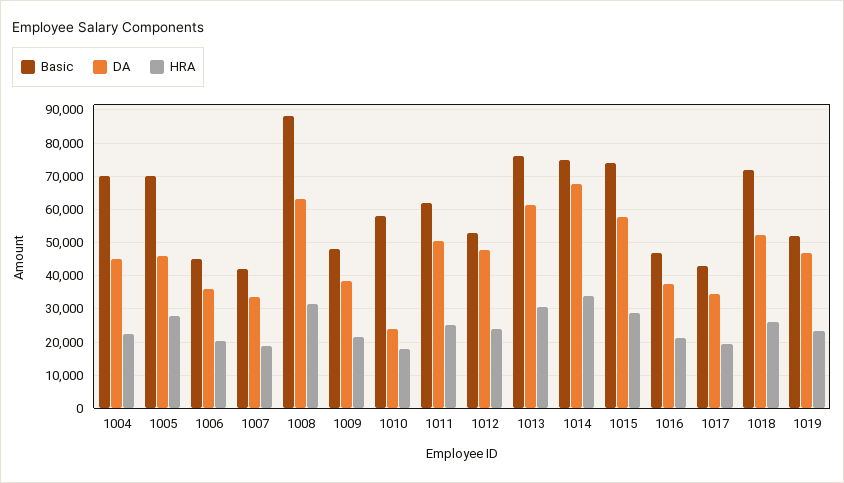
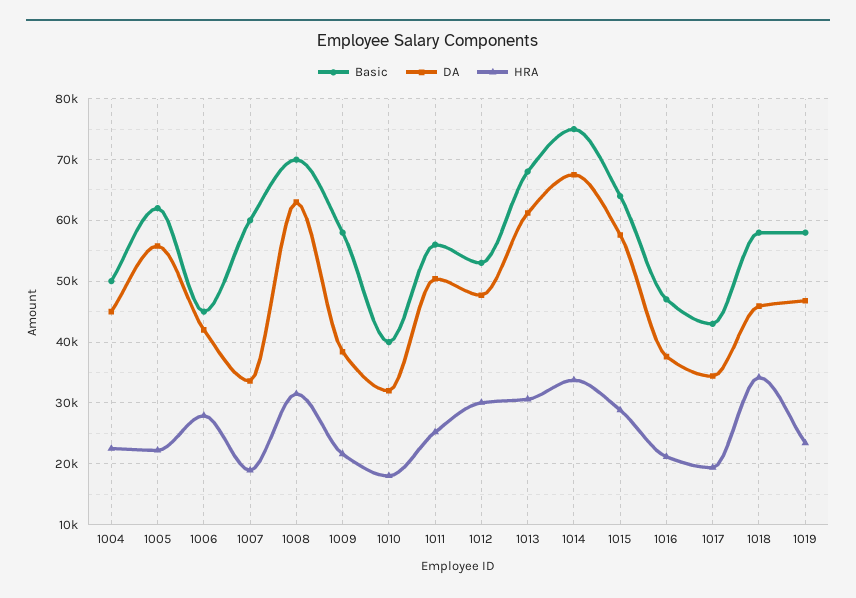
Basic, 1004: 70000 -> 50000
Basic, 1005: 70000 -> 62000
DA, 1005: 46000 -> 56000
HRA, 1005: 28000 -> 22000
DA, 1006: 36000 -> 42000
HRA, 1006: 20000 -> 28000
Basic, 1007: 42000 -> 60000
Basic, 1008: 88000 -> 70000
Basic, 1009: 48000 -> 58000
Basic, 1010: 58000 -> 40000
DA, 1010: 24000 -> 32000
Basic, 1011: 62000 -> 56000
HRA, 1012: 24000 -> 30000
Basic, 1013: 76000 -> 68000
Basic, 1015: 74000 -> 64000
Basic, 1018: 72000 -> 58000
DA, 1018: 52000 -> 46000
HRA, 1018: 26000 -> 34000
Basic, 1019: 52000 -> 58000

